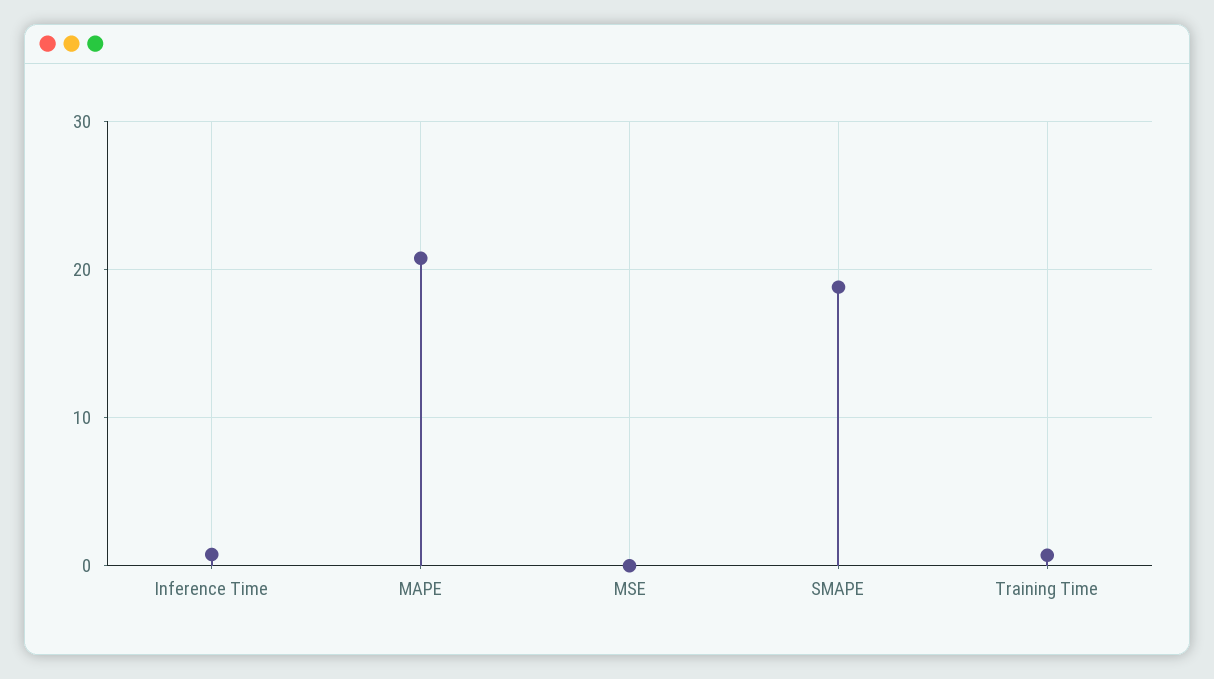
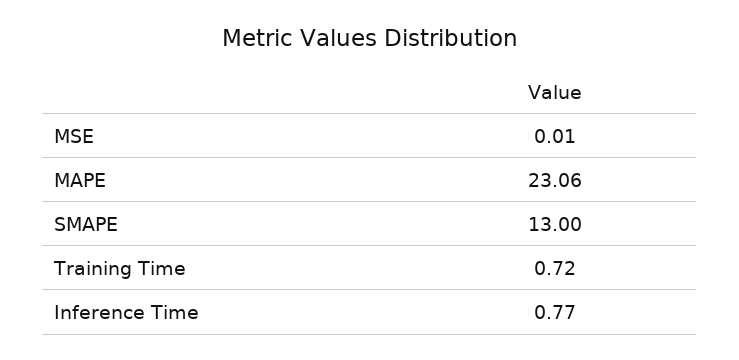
MAPE: 21 -> 23.06
SMAPE: 19 -> 13

